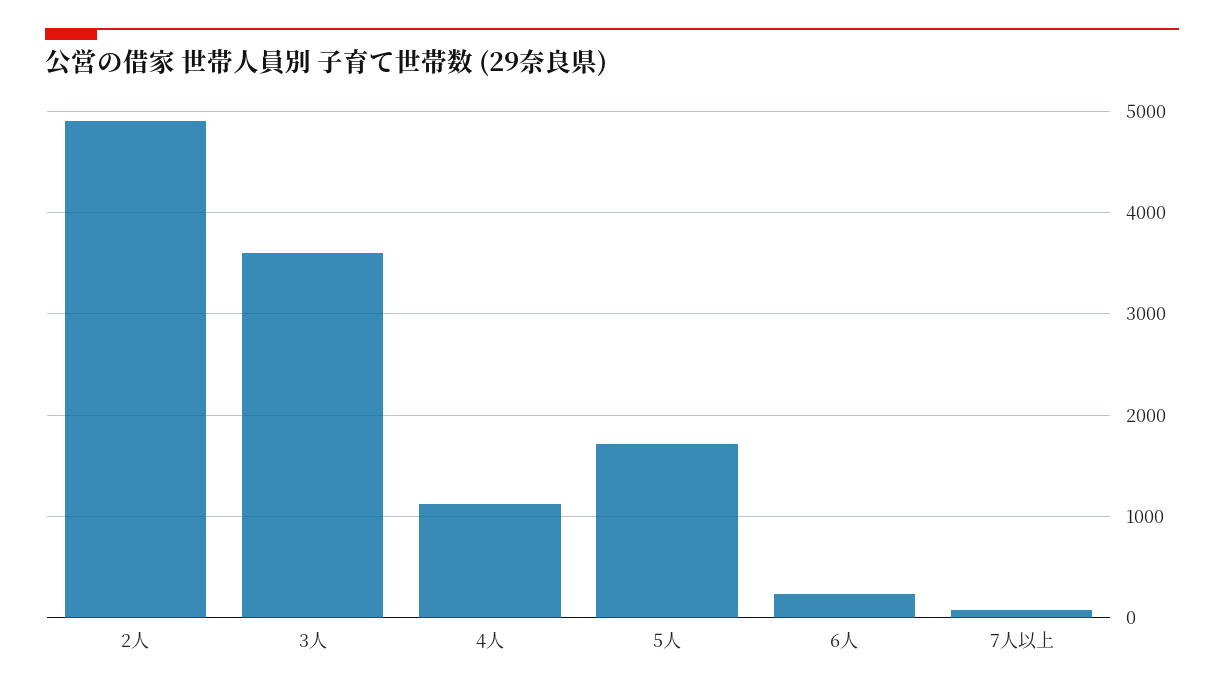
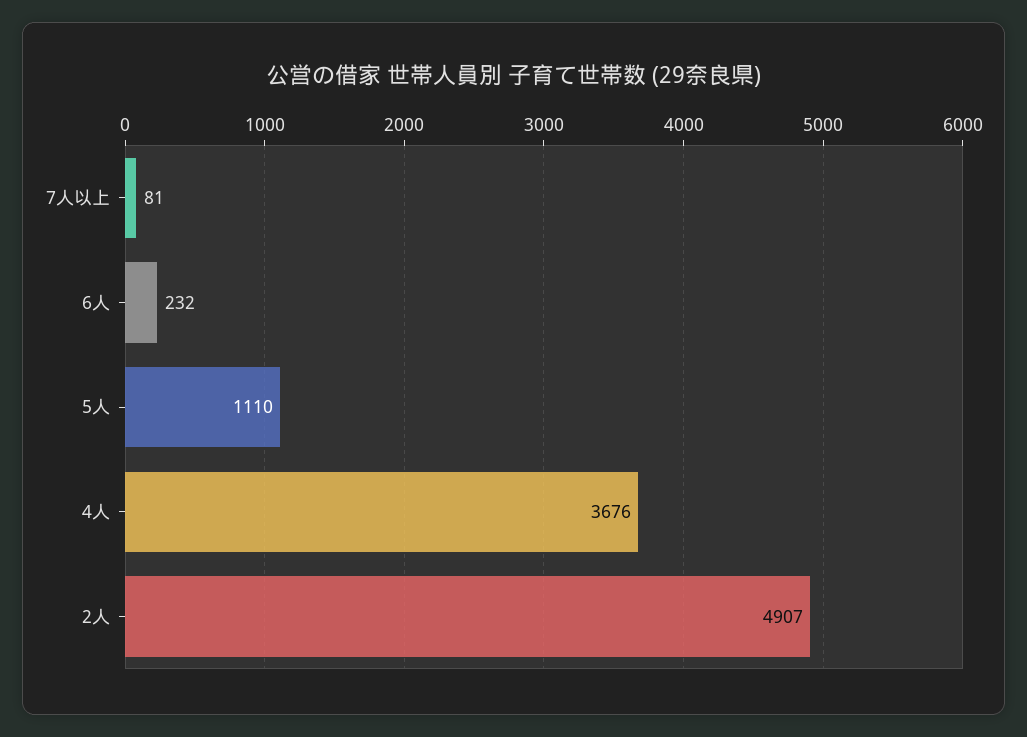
3人: 3600 -> none
4人: 1100 -> 3676
5人: 1700 -> 1110

